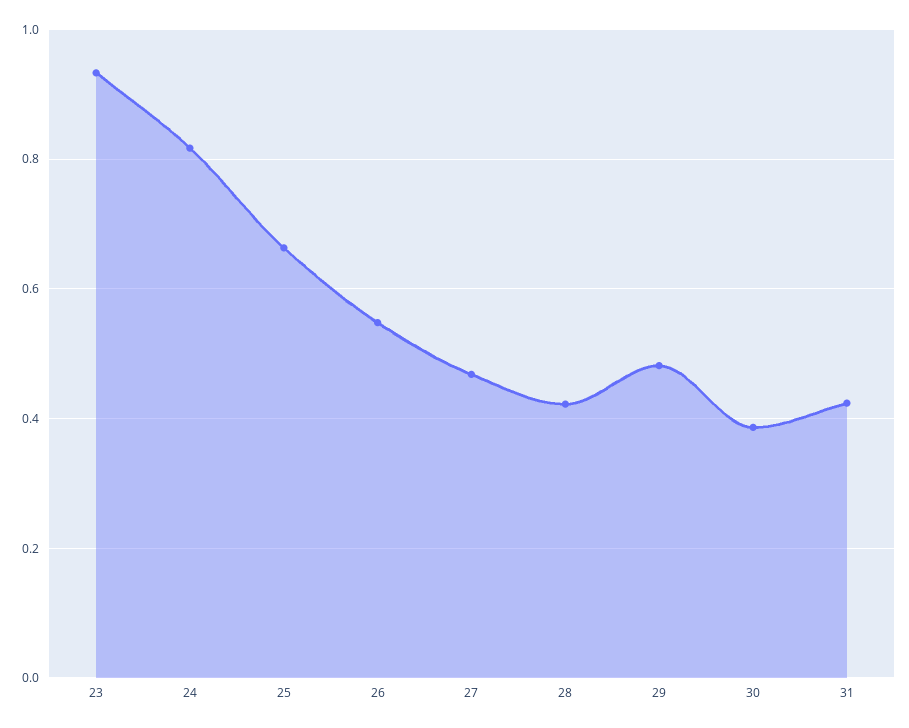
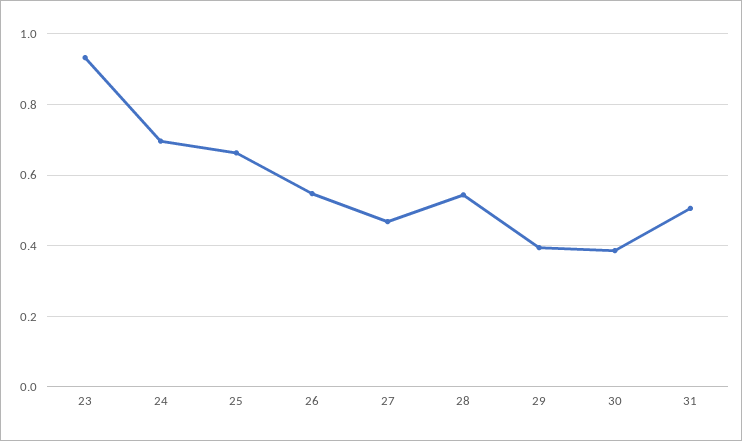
24: 0.82 -> 0.7
28: 0.42 -> 0.54
29: 0.48 -> 0.4
31: 0.42 -> 0.5

